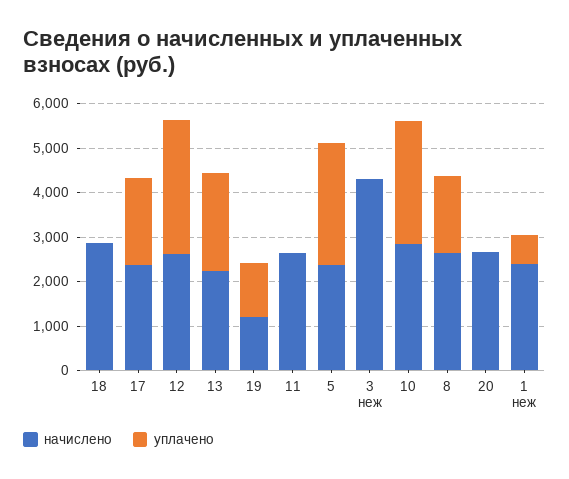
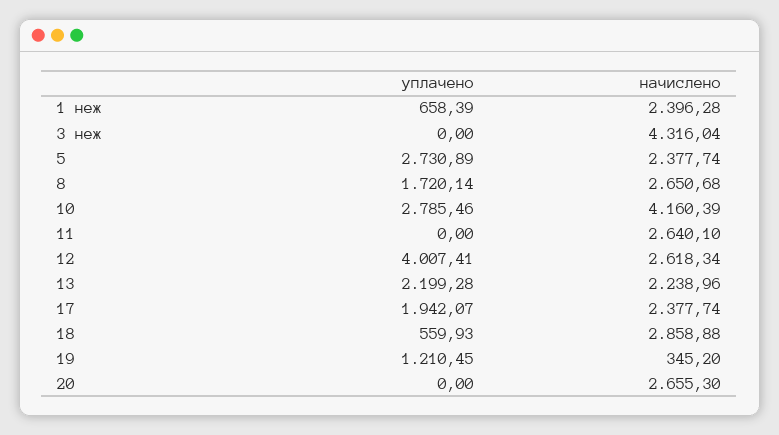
уплачено, 18: 0 -> 559.93
уплачено, 12: 3000 -> 4007.41
начислено, 19: 1200 -> 345.2
начислено, 10: 2800 -> 4160.39

